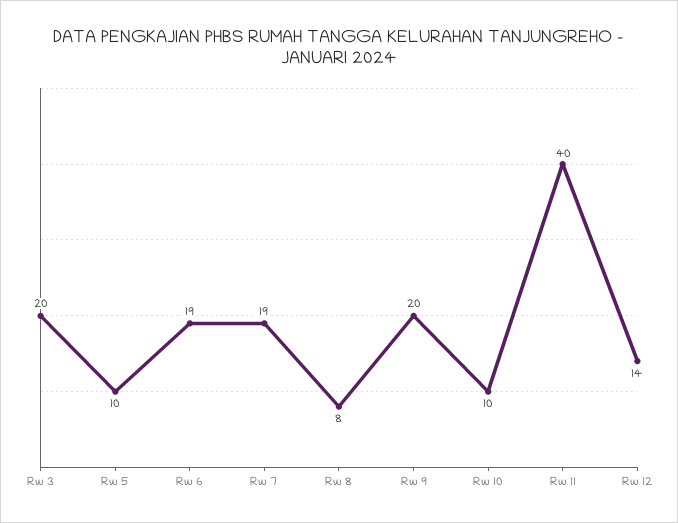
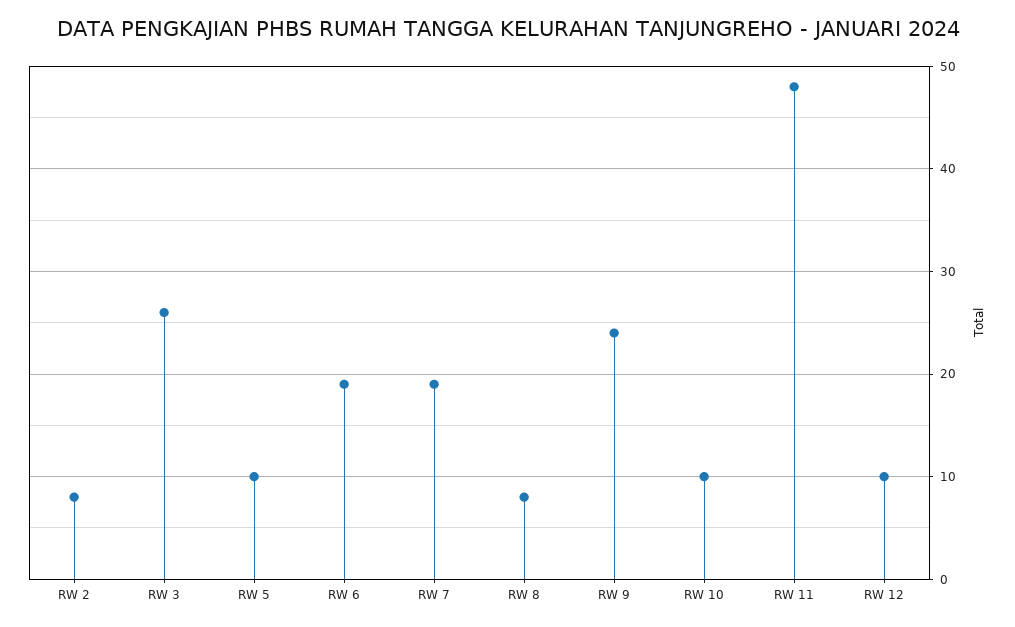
Rw 3: 20 -> 26
Rw 9: 20 -> 24
Rw 11: 40 -> 48
Rw 12: 14 -> 10
RW 2: none -> 8

